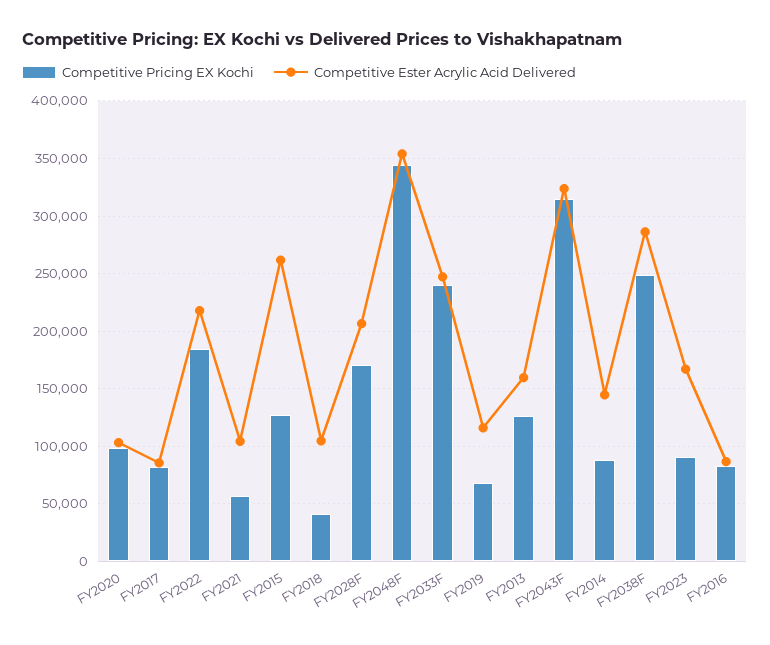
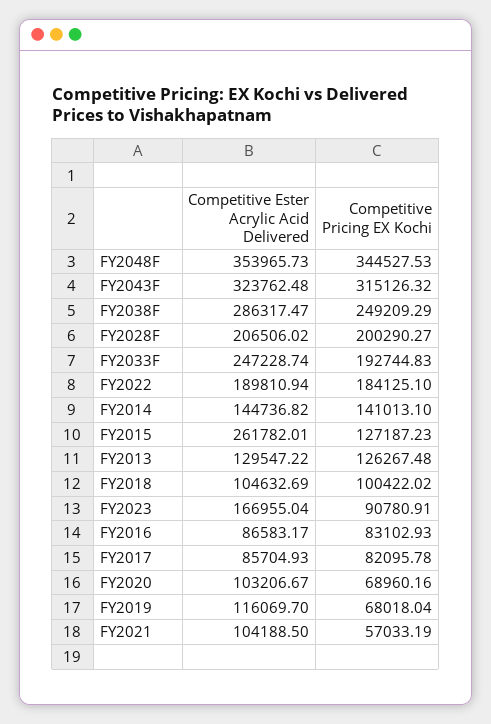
Competitive Pricing EX Kochi, FY2020: 100000 -> 68960.16
Competitive Ester Acrylic Acid Delivered, FY2022: 220000 -> 189810.94
Competitive Pricing EX Kochi, FY2018: 40000 -> 100422.02
Competitive Pricing EX Kochi, FY2028F: 170000 -> 200290.27
Competitive Pricing EX Kochi, FY2033F: 240000 -> 192744.83
Competitive Ester Acrylic Acid Delivered, FY2013: 160000 -> 129547.22
Competitive Pricing EX Kochi, FY2014: 90000 -> 141013.1

